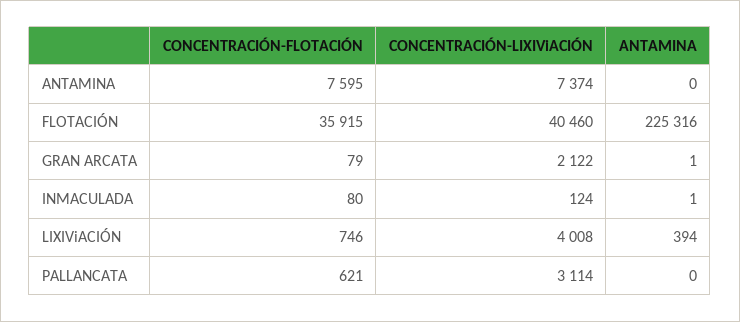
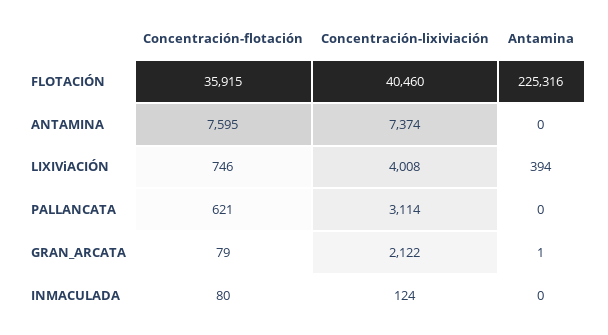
ANTAMINA, INMACULADA: 1 -> 0

